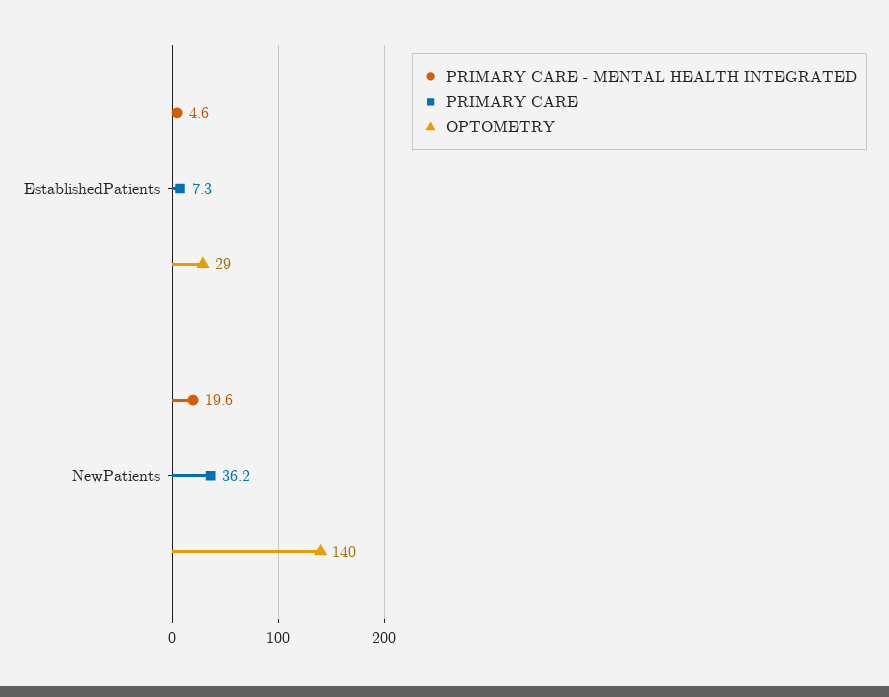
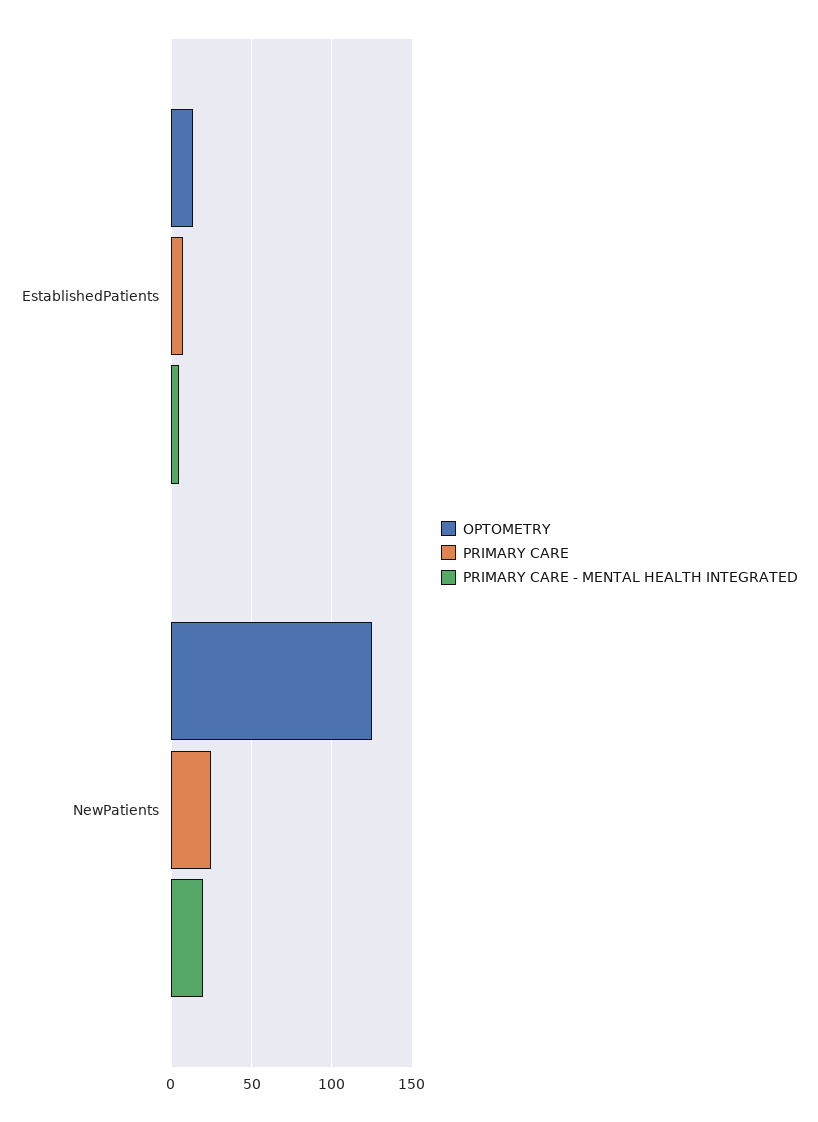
OPTOMETRY, EstablishedPatients: 29 -> 15
PRIMARY CARE, NewPatients: 36.2 -> 25
OPTOMETRY, NewPatients: 140 -> 125

